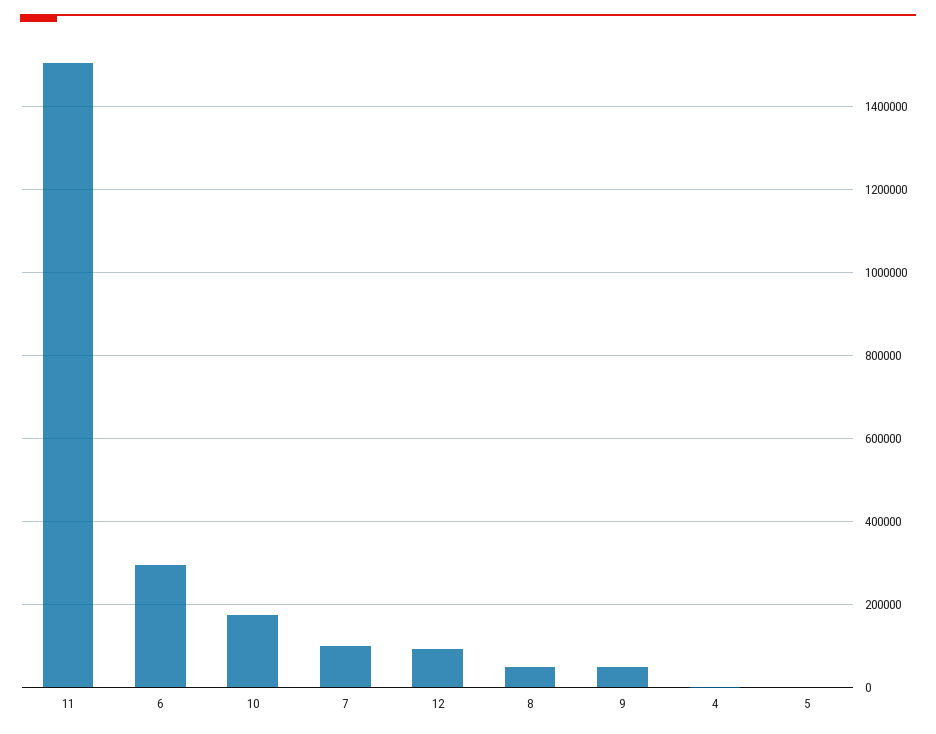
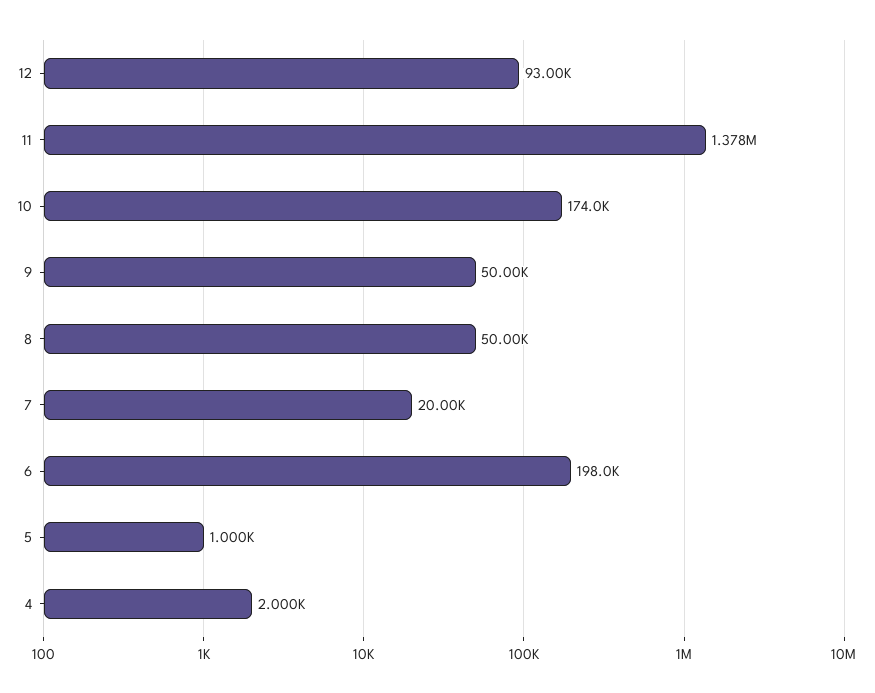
11: 1500000 -> 1378000
6: 300000 -> 198000
7: 100000 -> 20000

